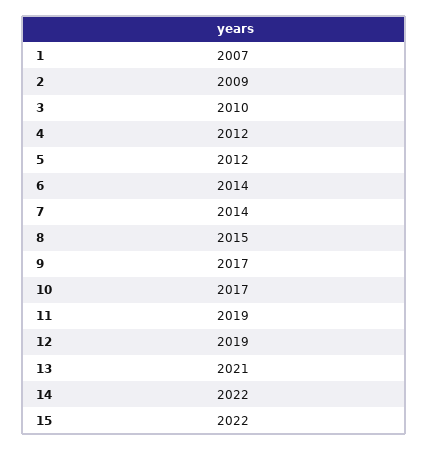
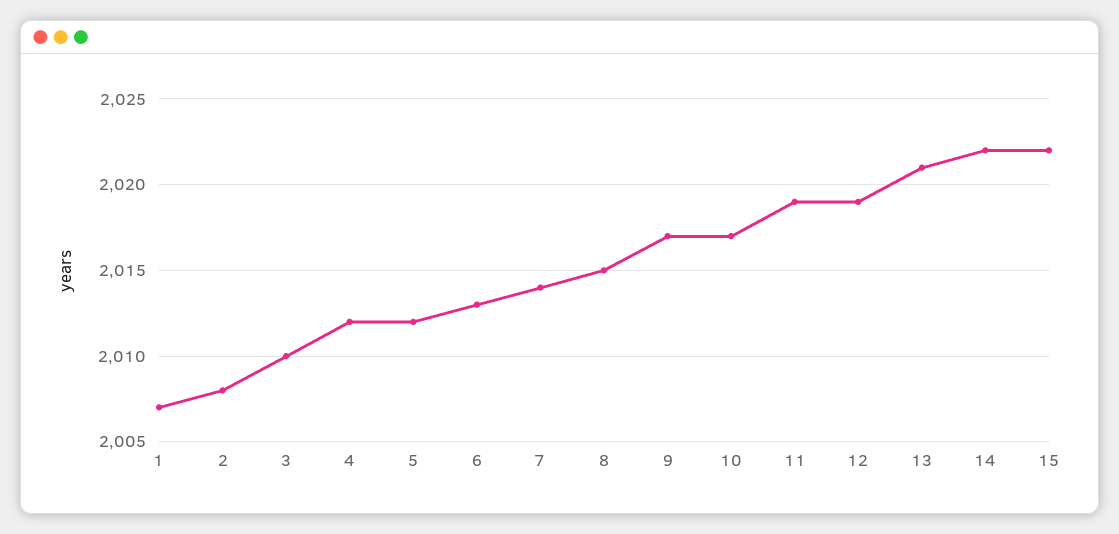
2: 2009 -> 2008
6: 2014 -> 2013

